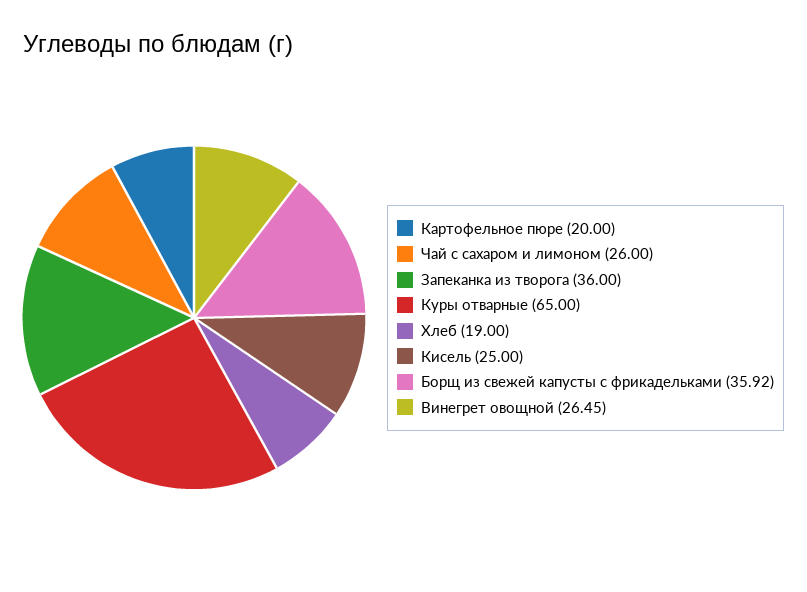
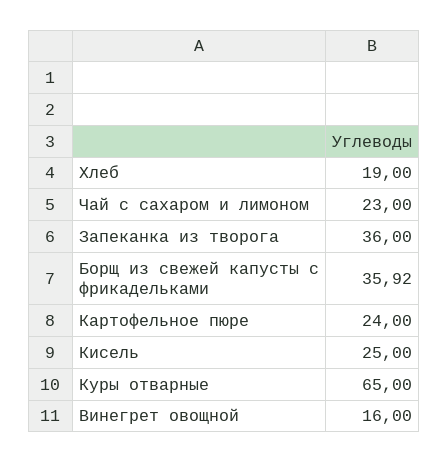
Картофельное пюре: 20 -> 24
Чай с сахаром и лимоном: 26 -> 23
Винегрет овощной: 26.45 -> 16

